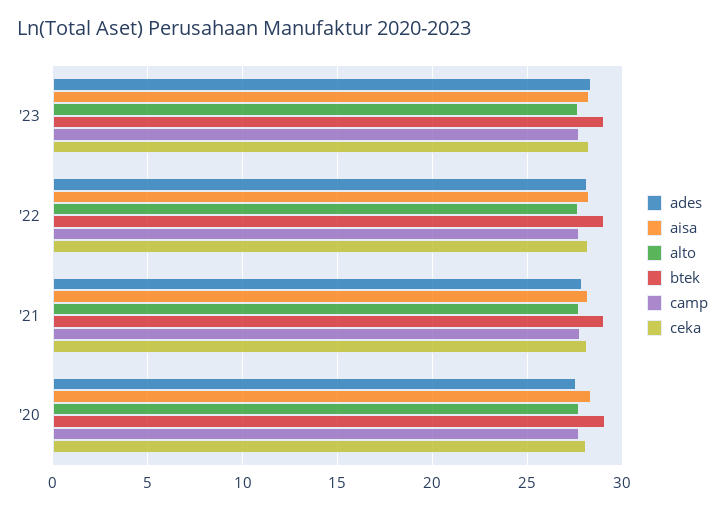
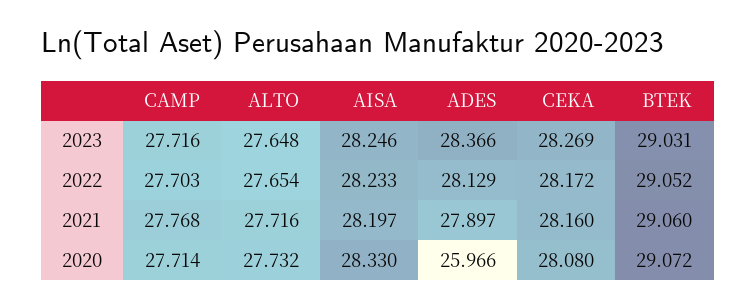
ades, '20: 27.5 -> 25.966

